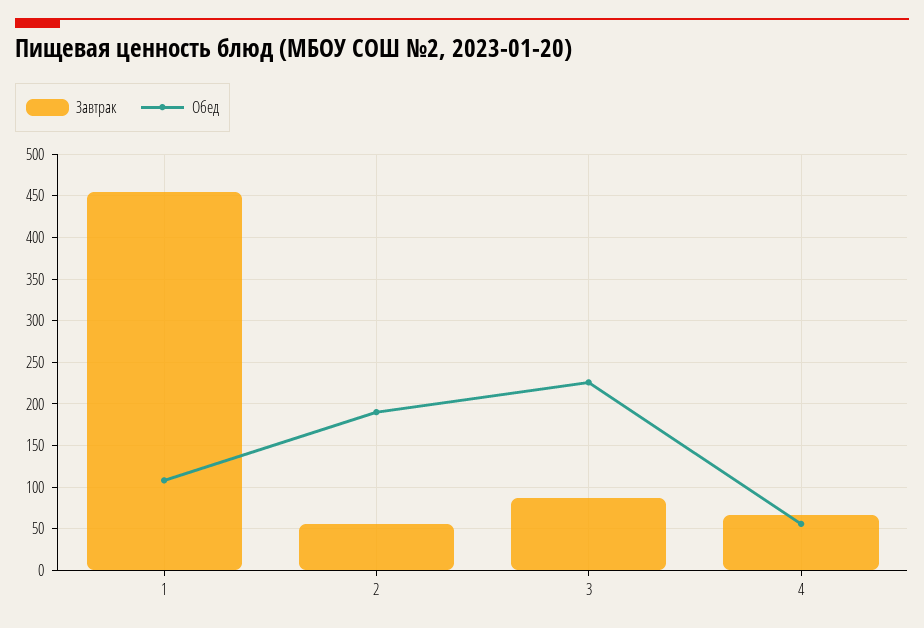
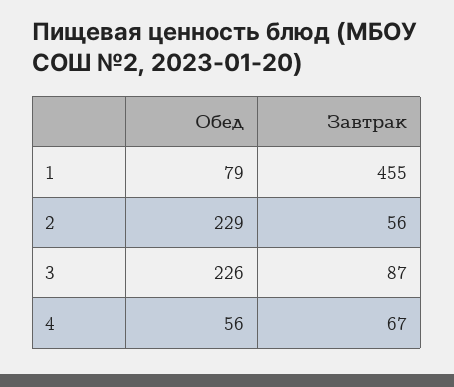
Обед, 1: 110 -> 79
Обед, 2: 190 -> 229

